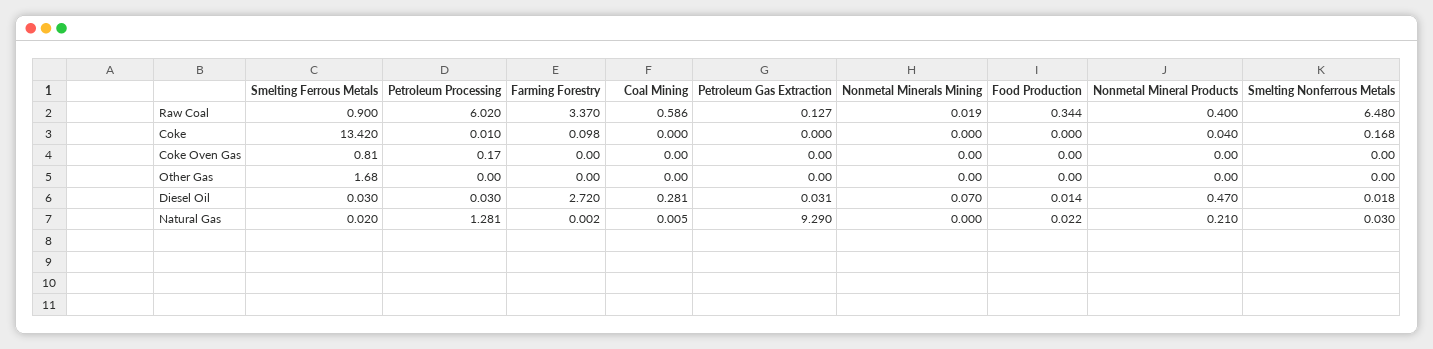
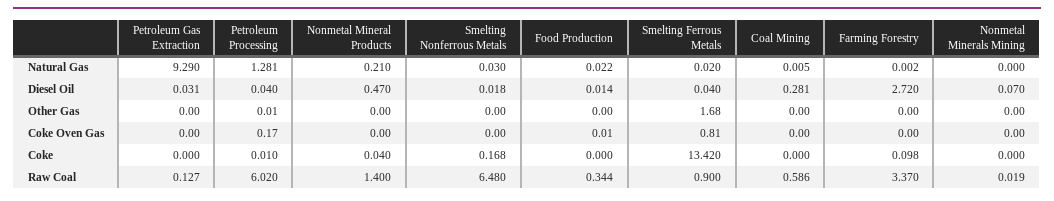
Nonmetal Mineral Products, Raw Coal: 0.4 -> 1.4
Food Production, Coke Oven Gas: 0 -> 0.01
Petroleum Processing, Other Gas: 0 -> 0.01
Smelting Ferrous Metals, Diesel Oil: 0.03 -> 0.04
Petroleum Processing, Diesel Oil: 0.03 -> 0.04

